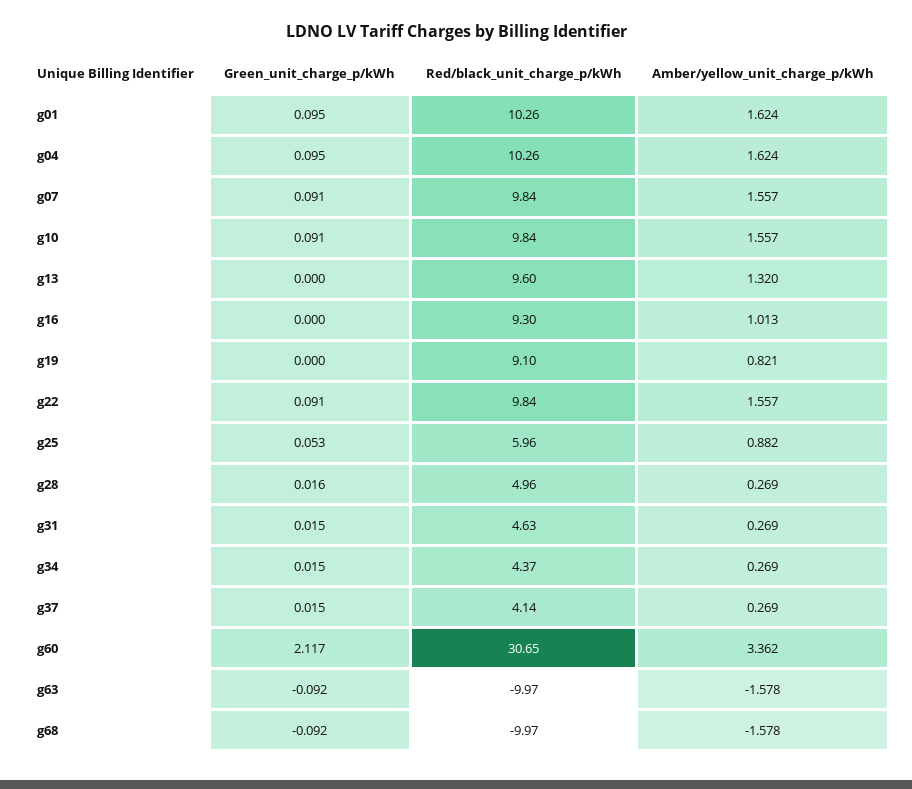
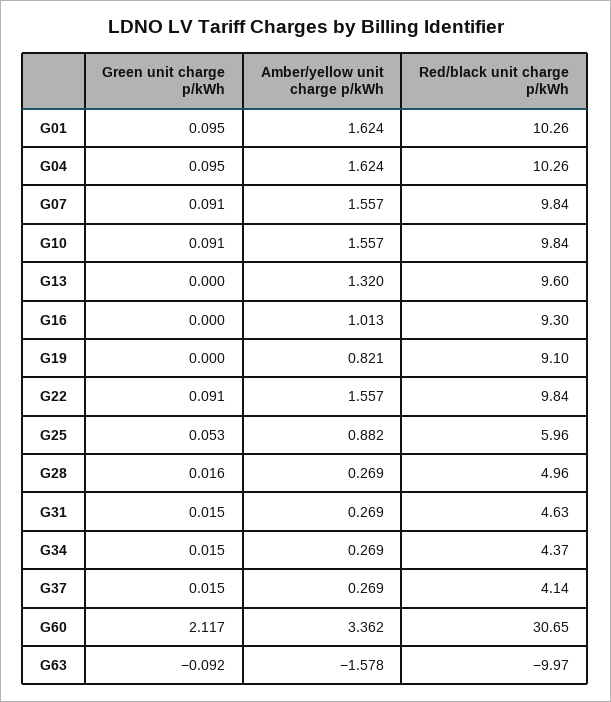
Green_unit_charge_p/kWh, g68: -0.092 -> none
Red/black_unit_charge_p/kWh, g68: -9.97 -> none
Amber/yellow_unit_charge_p/kWh, g68: -1.578 -> none

